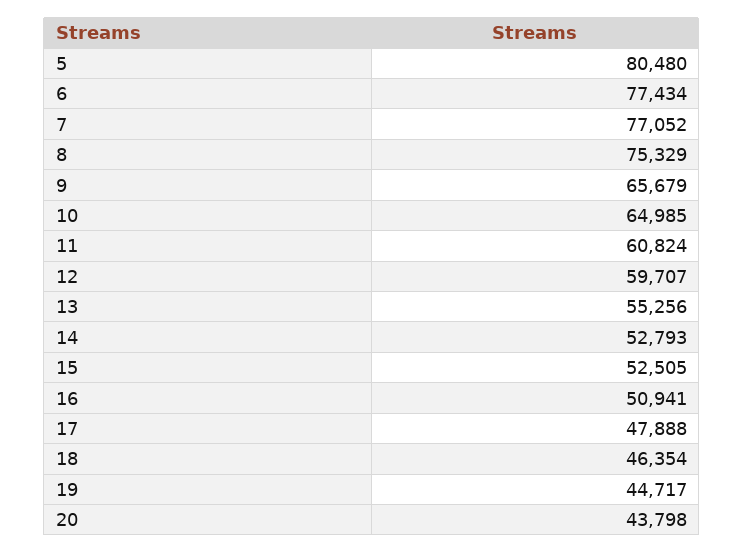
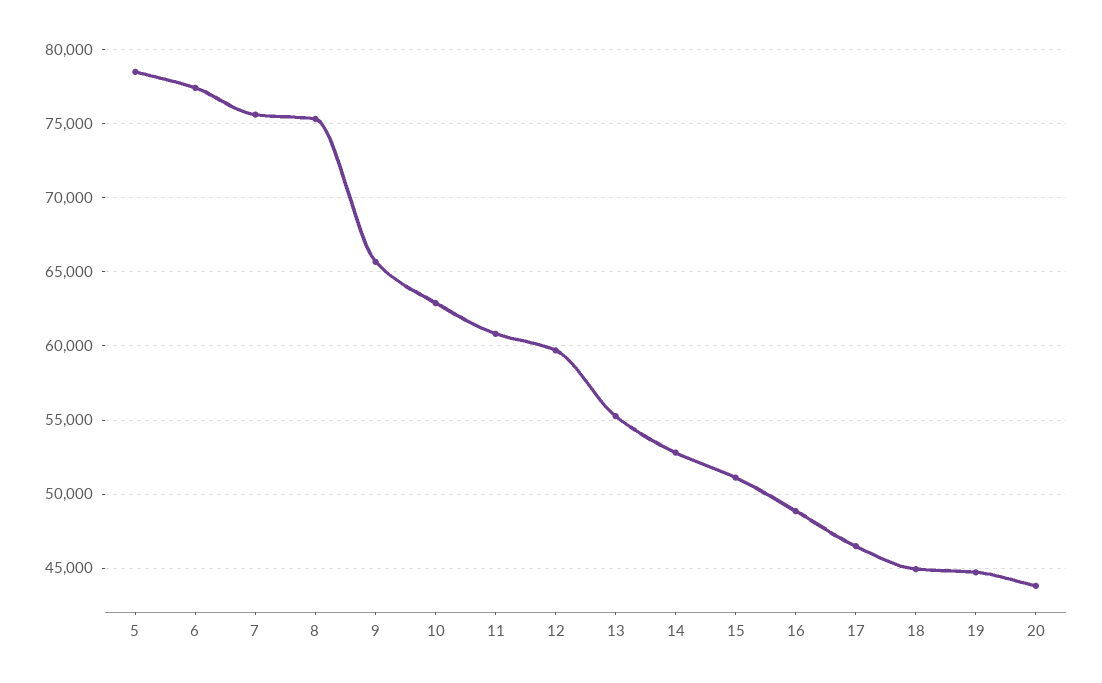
5: 80480 -> 78500
7: 77052 -> 75500
10: 64985 -> 63000
15: 52505 -> 51000
16: 50941 -> 49000
17: 47888 -> 46500
18: 46354 -> 45000

